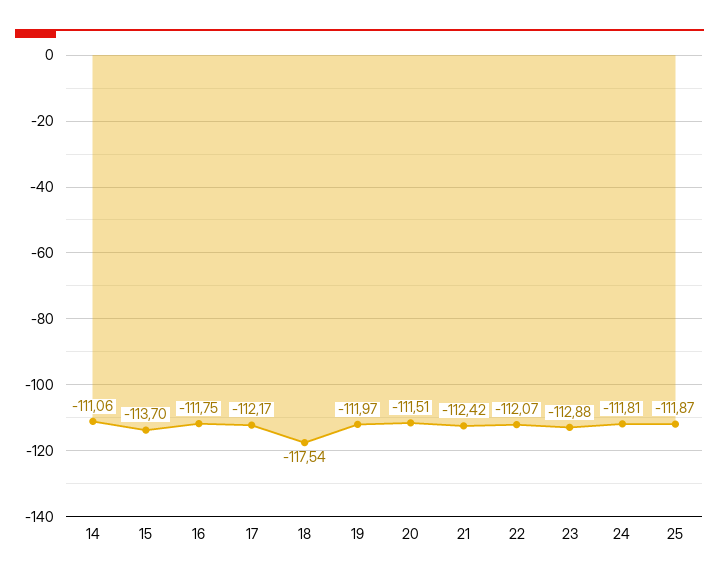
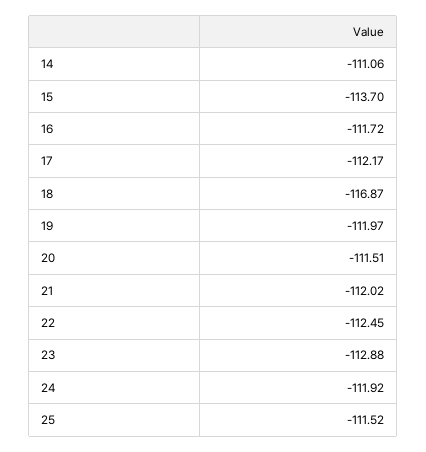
16: -111.75 -> -111.72
18: -117.54 -> -116.87
21: -112.42 -> -112.02
22: -112.07 -> -112.45
24: -111.81 -> -111.92
25: -111.87 -> -111.52

